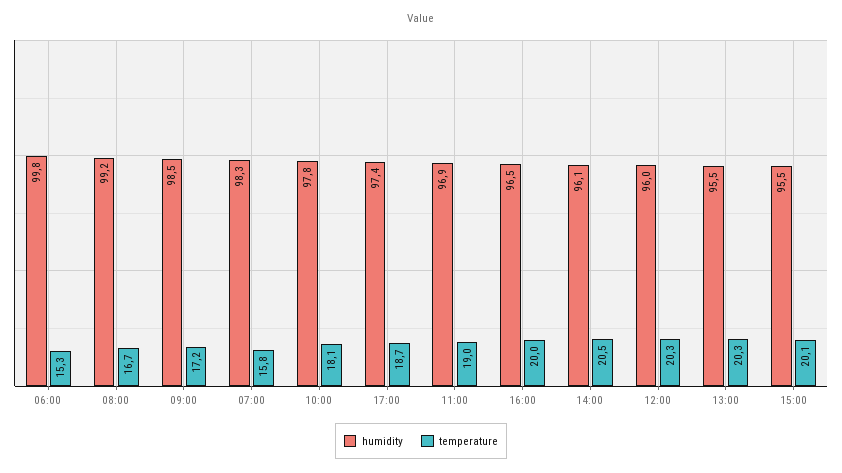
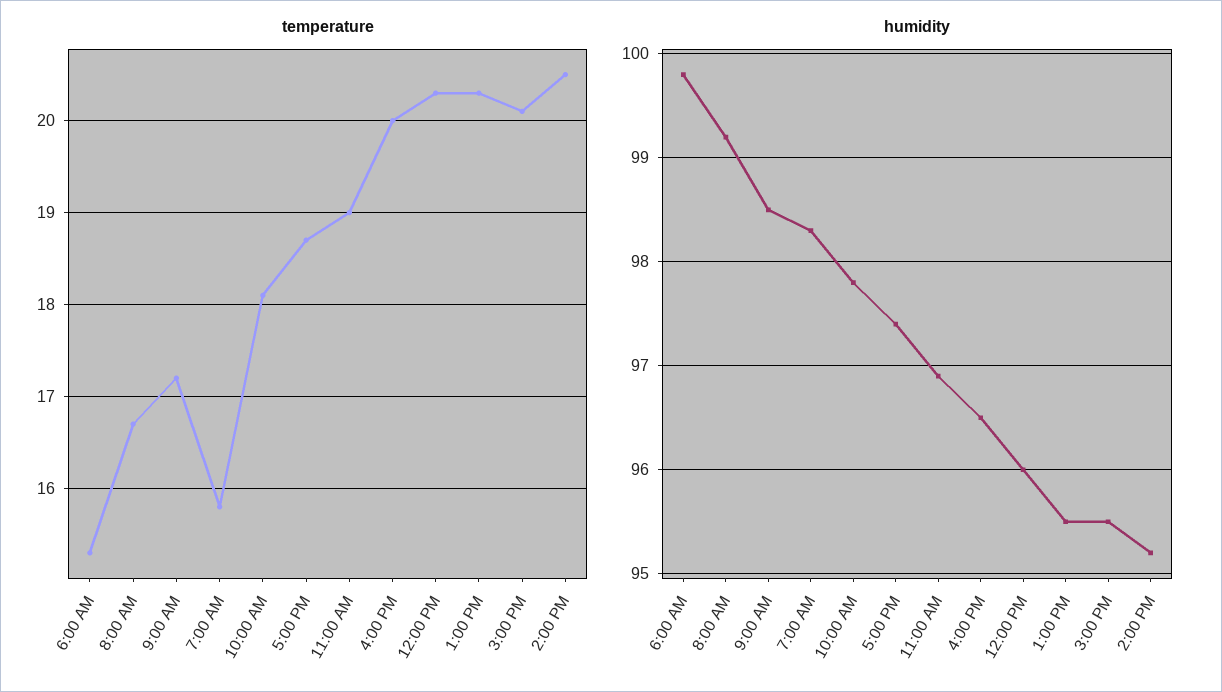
humidity, 14:00: 96.1 -> 95.2

